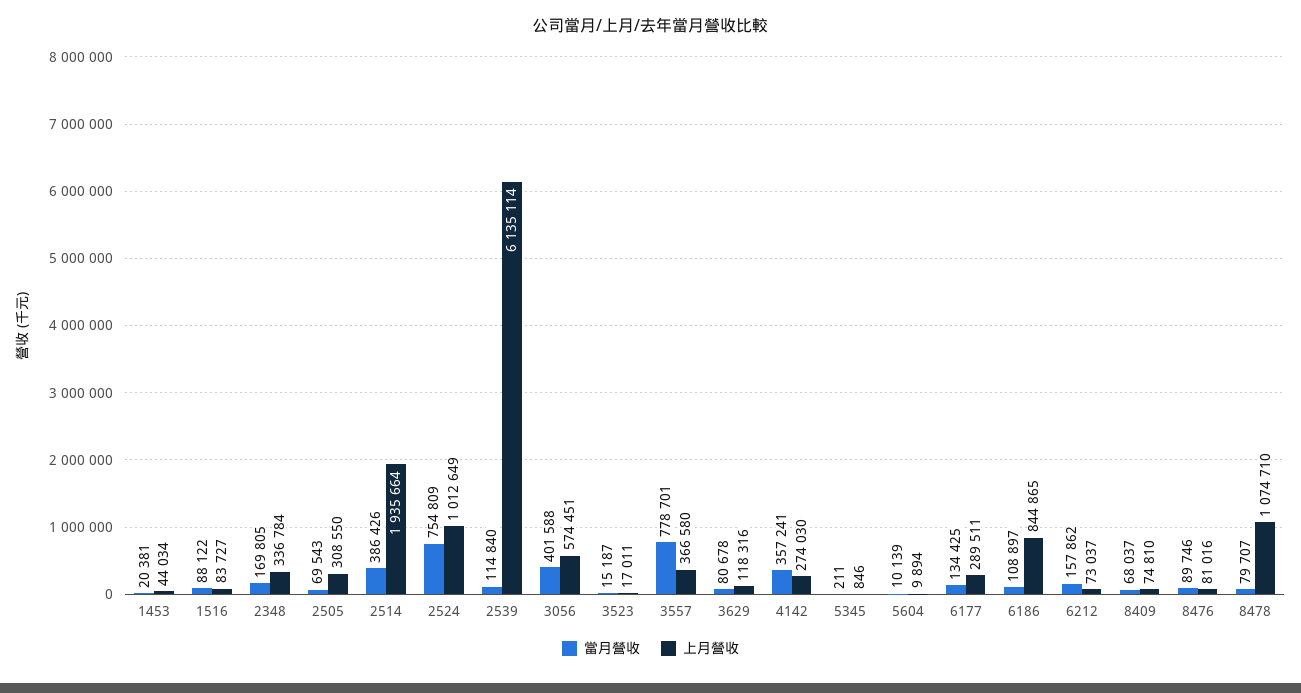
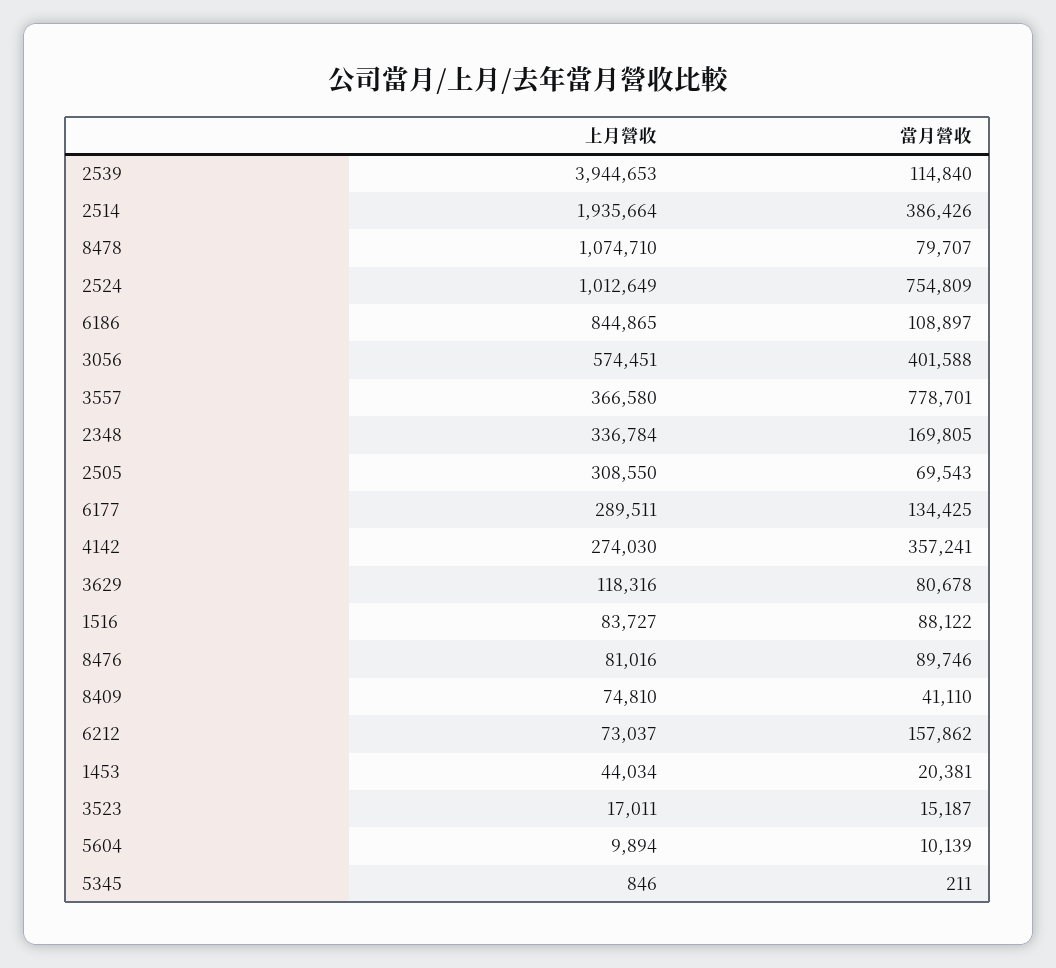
上月營收, 2539: 6135114 -> 3944653
當月營收, 8409: 68037 -> 41110

